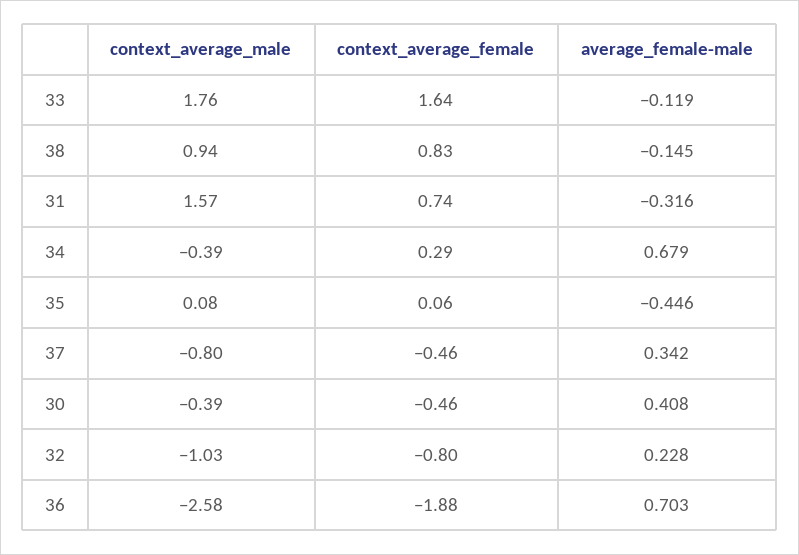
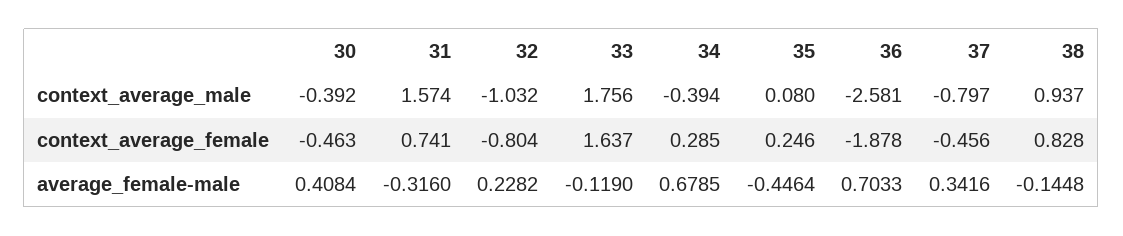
context_average_female, 35: 0.06 -> 0.246

